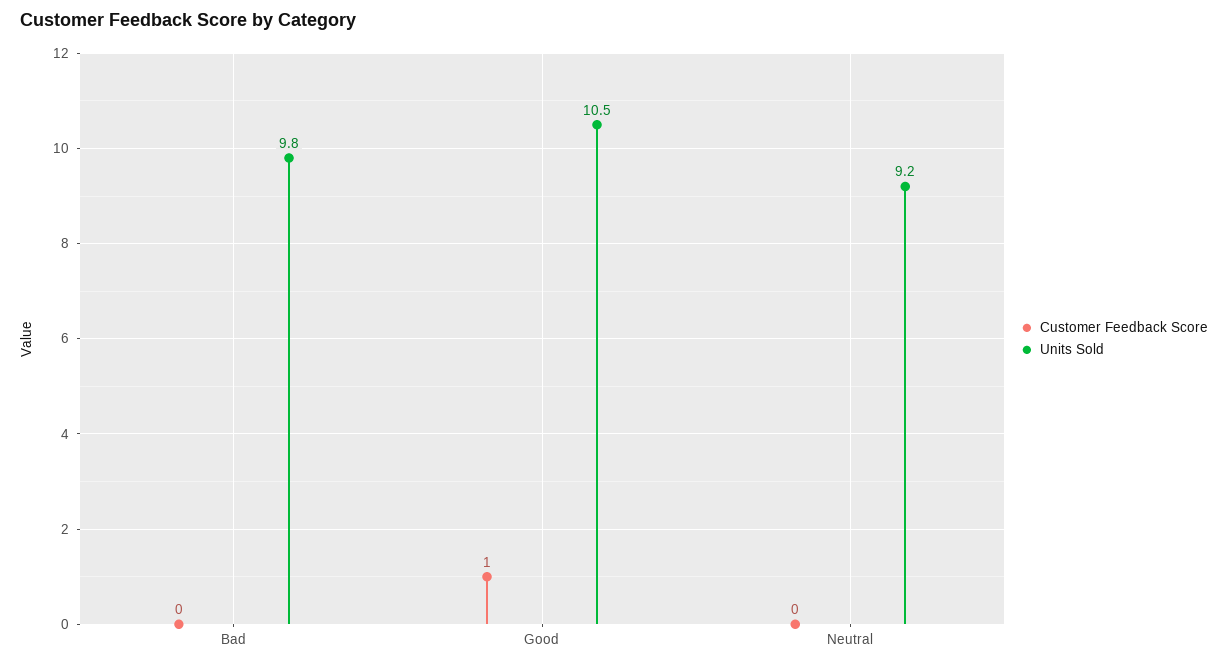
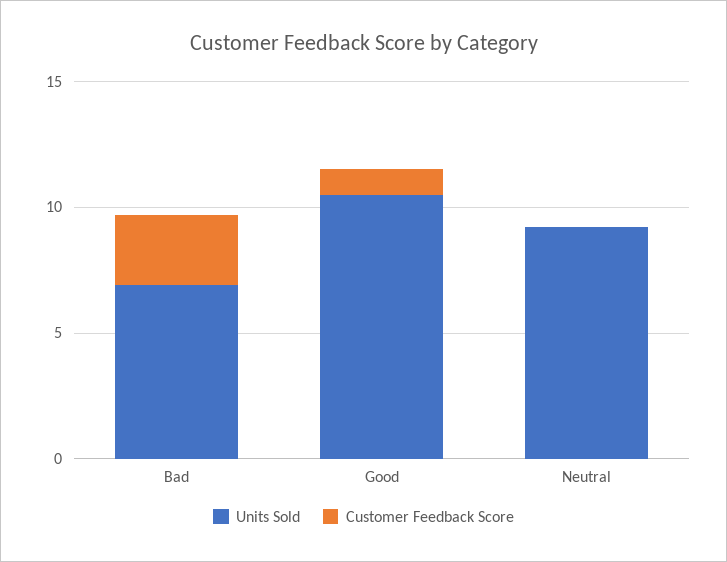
Customer Feedback Score, Bad: 0 -> 3
Units Sold, Bad: 9.8 -> 7

